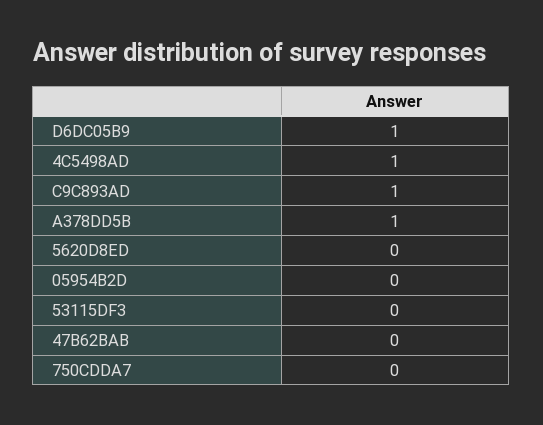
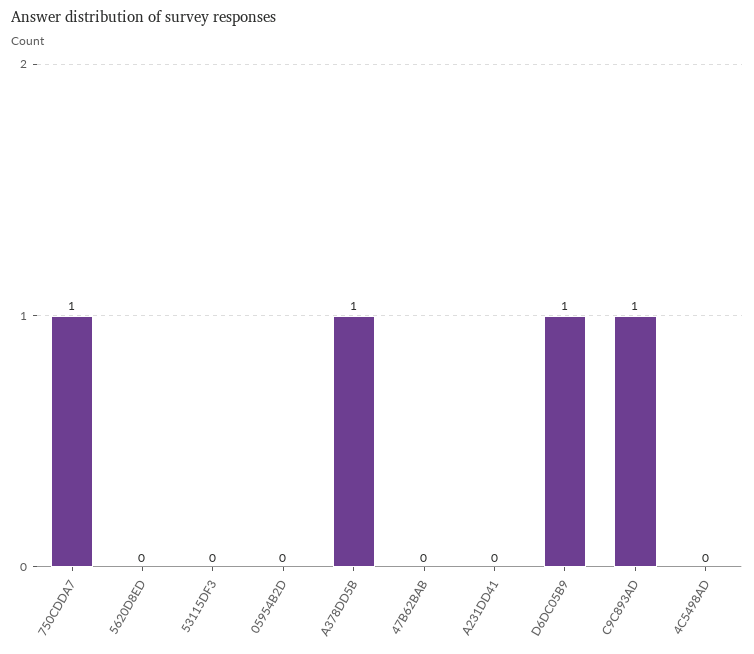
4C5498AD: 1 -> 0
750CDDA7: 0 -> 1
A231DD41: none -> 0

